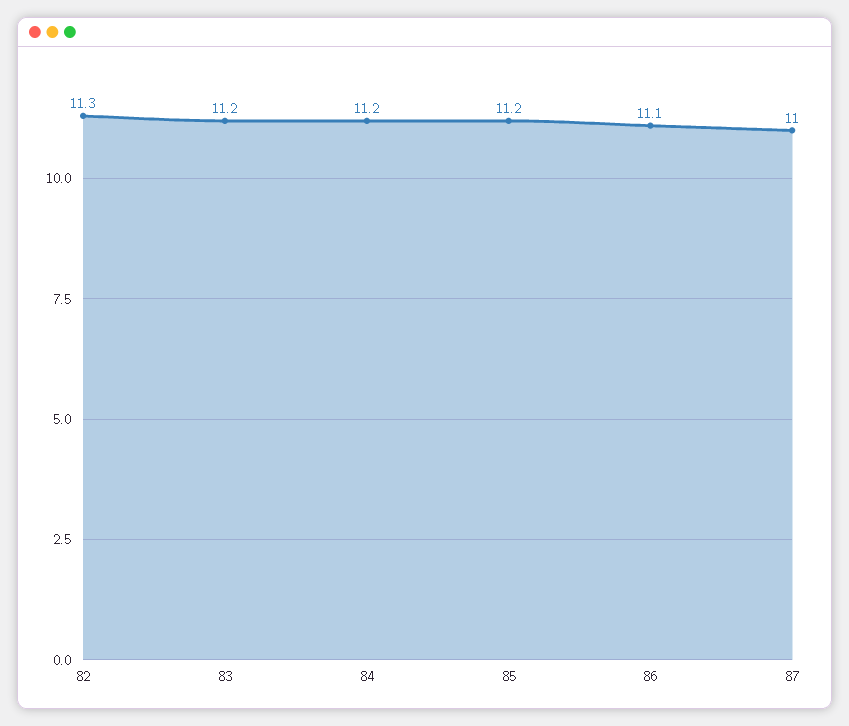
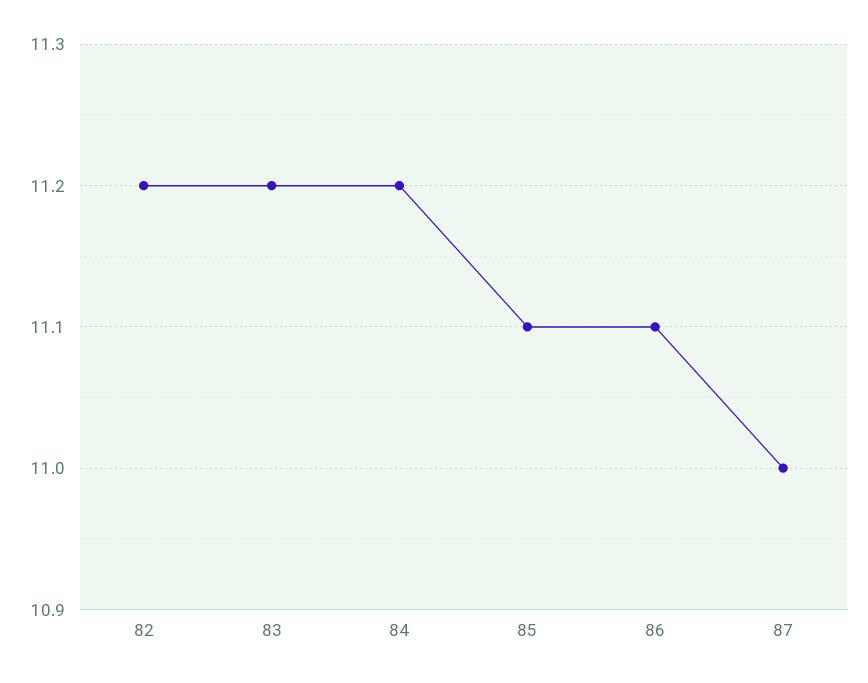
82: 11.3 -> 11.2
85: 11.2 -> 11.1

